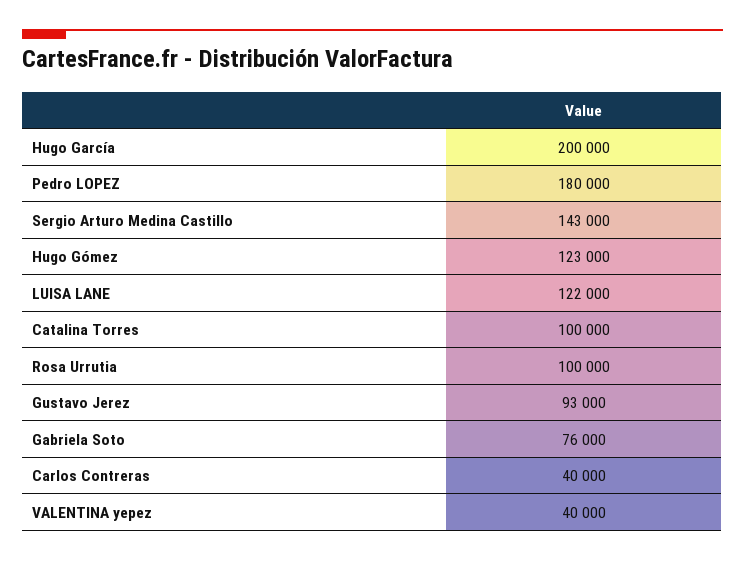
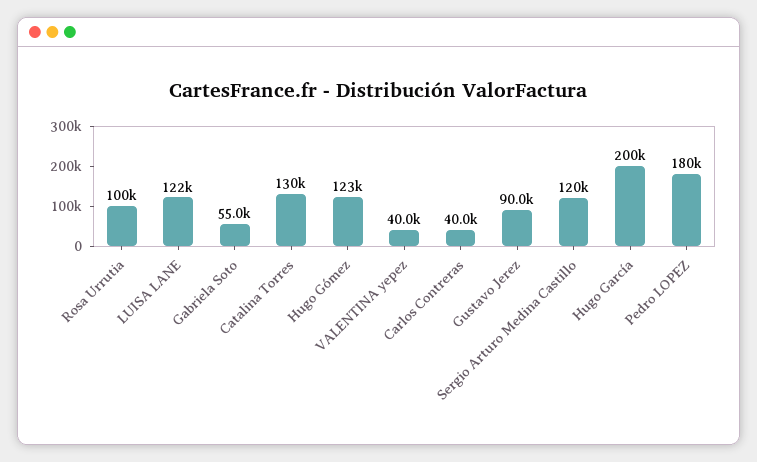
Sergio Arturo Medina Castillo: 143000 -> 120000
Catalina Torres: 100000 -> 130000
Gustavo Jerez: 93000 -> 90000
Gabriela Soto: 76000 -> 55000

